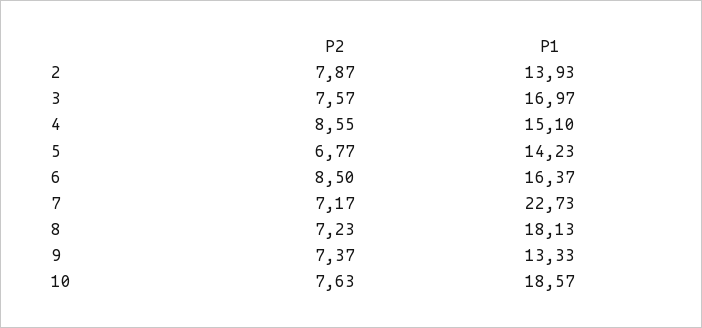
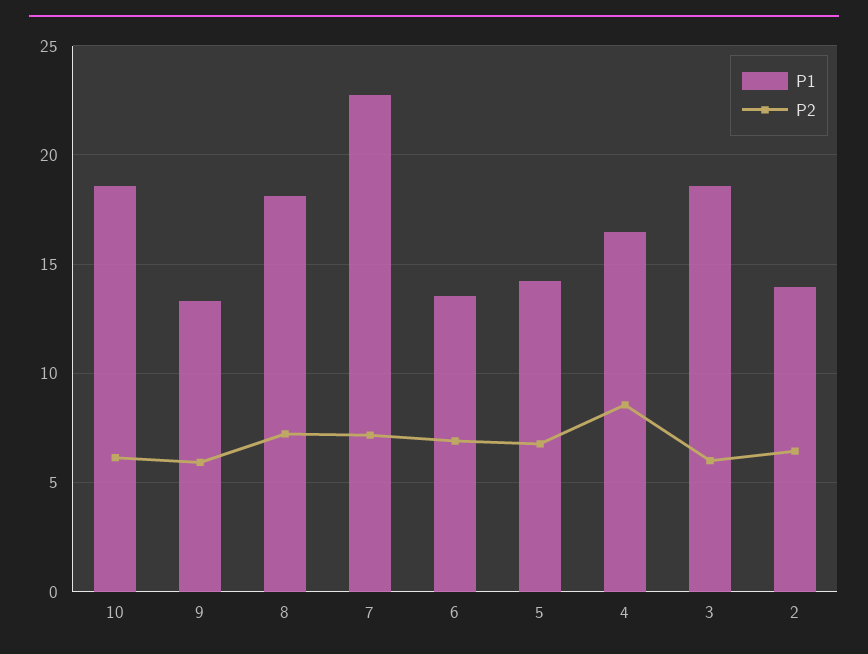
P2, 2: 7.87 -> 6.5
P2, 3: 7.57 -> 6
P1, 3: 16.97 -> 18.5
P1, 4: 15.1 -> 16.5
P2, 6: 8.5 -> 7
P1, 6: 16.37 -> 13.5
P2, 9: 7.37 -> 6
P2, 10: 7.63 -> 6

